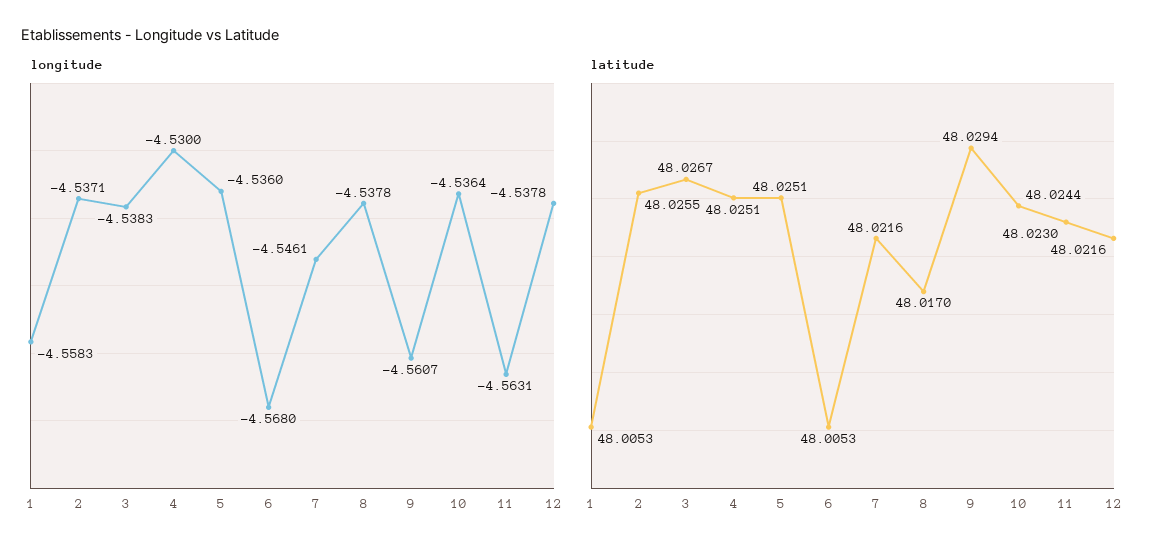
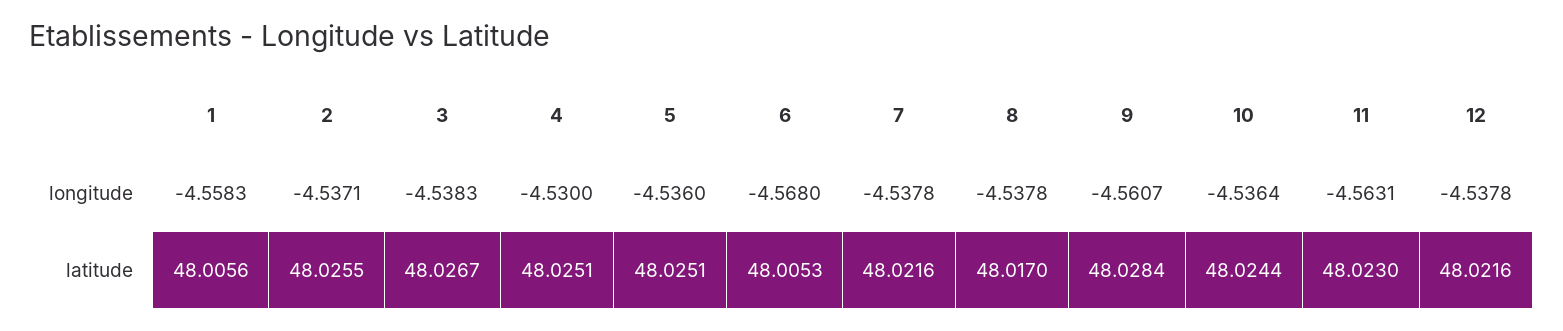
longitude, 7: -4.5461 -> -4.5378
latitude, 1: 48.0053 -> 48.0056
latitude, 9: 48.0294 -> 48.0284

